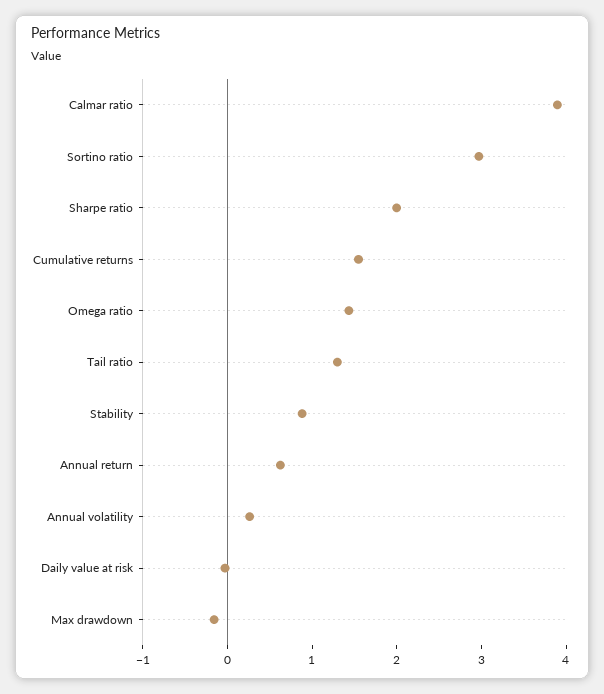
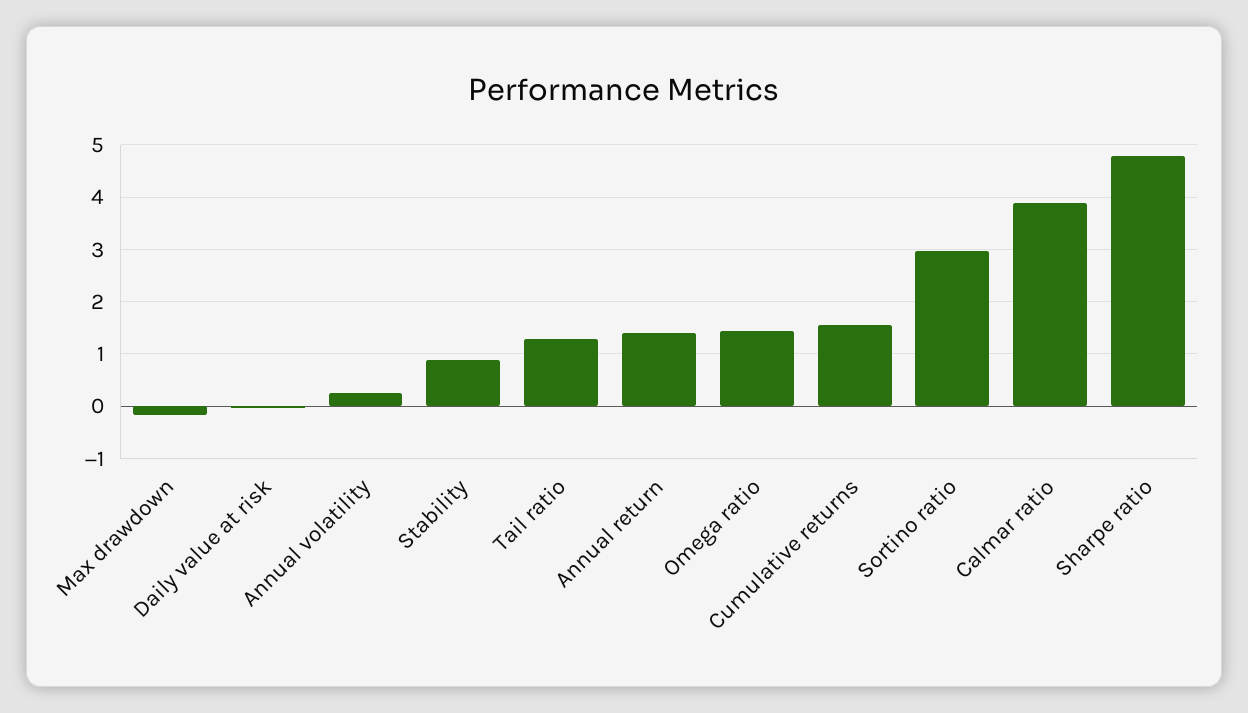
Sharpe ratio: 2 -> 4.8
Annual return: 0.6 -> 1.4

